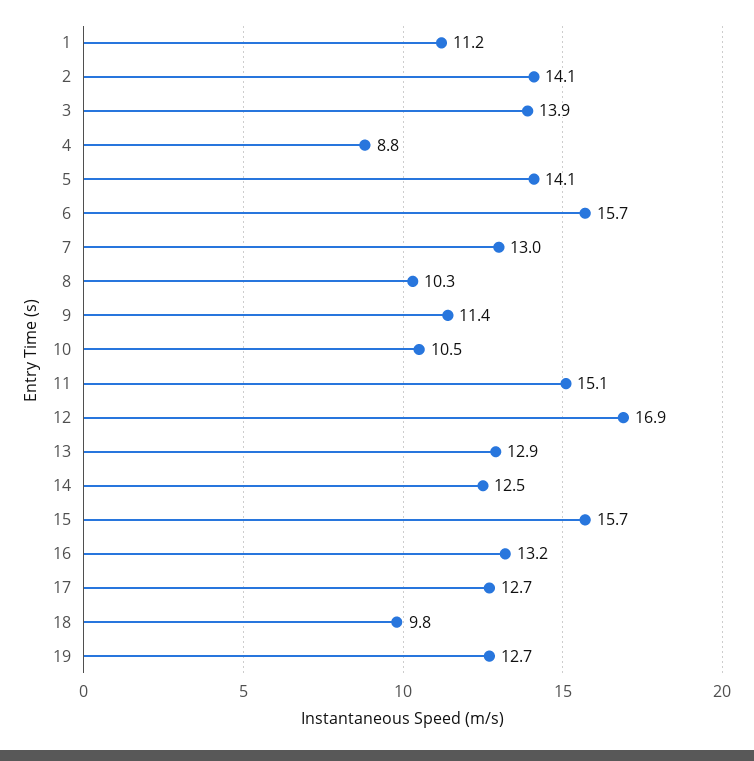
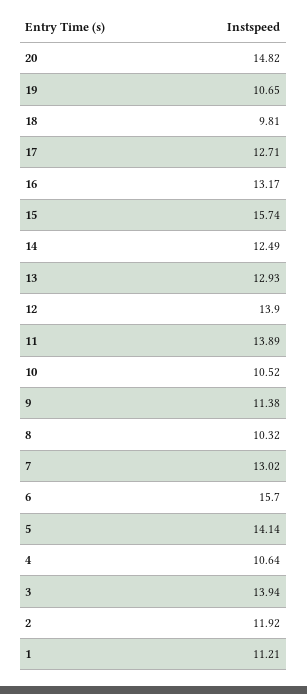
2: 14.1 -> 11.92
4: 8.8 -> 10.64
11: 15.1 -> 13.89
12: 16.9 -> 13.9
19: 12.7 -> 10.65
20: none -> 14.82

